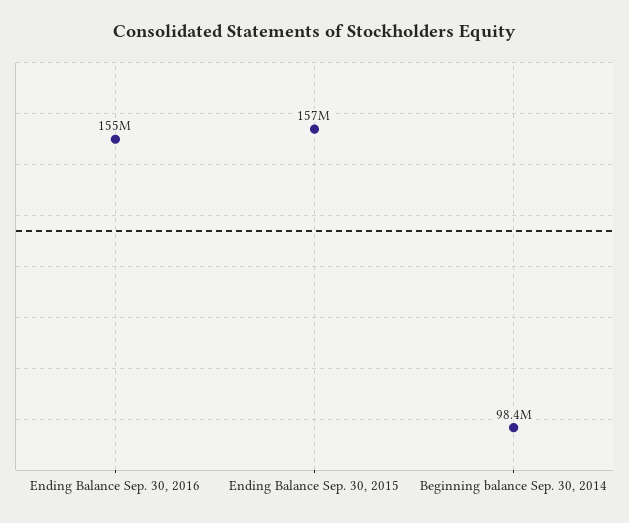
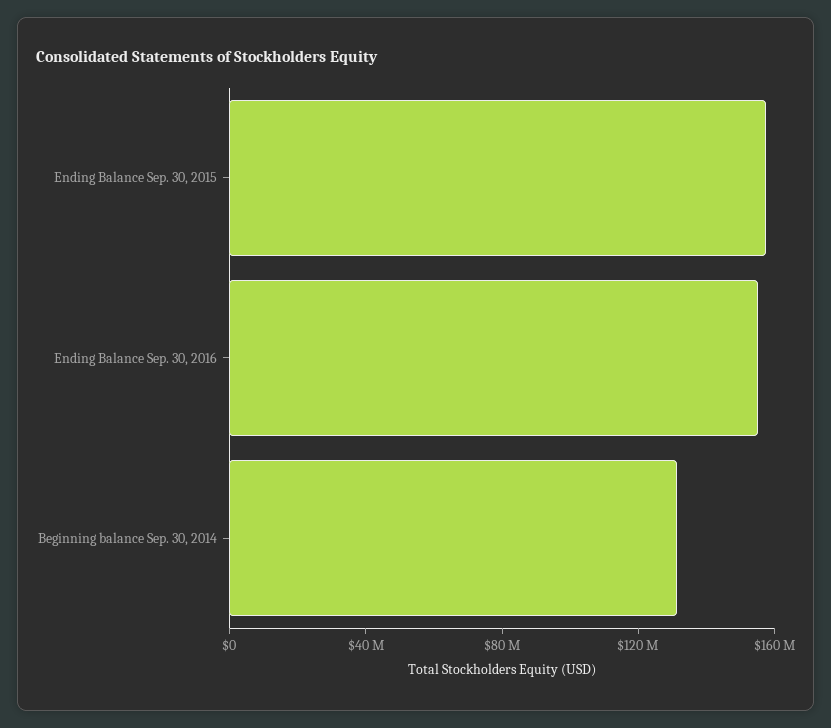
Beginning balance Sep. 30, 2014: 98400000 -> 130000000

